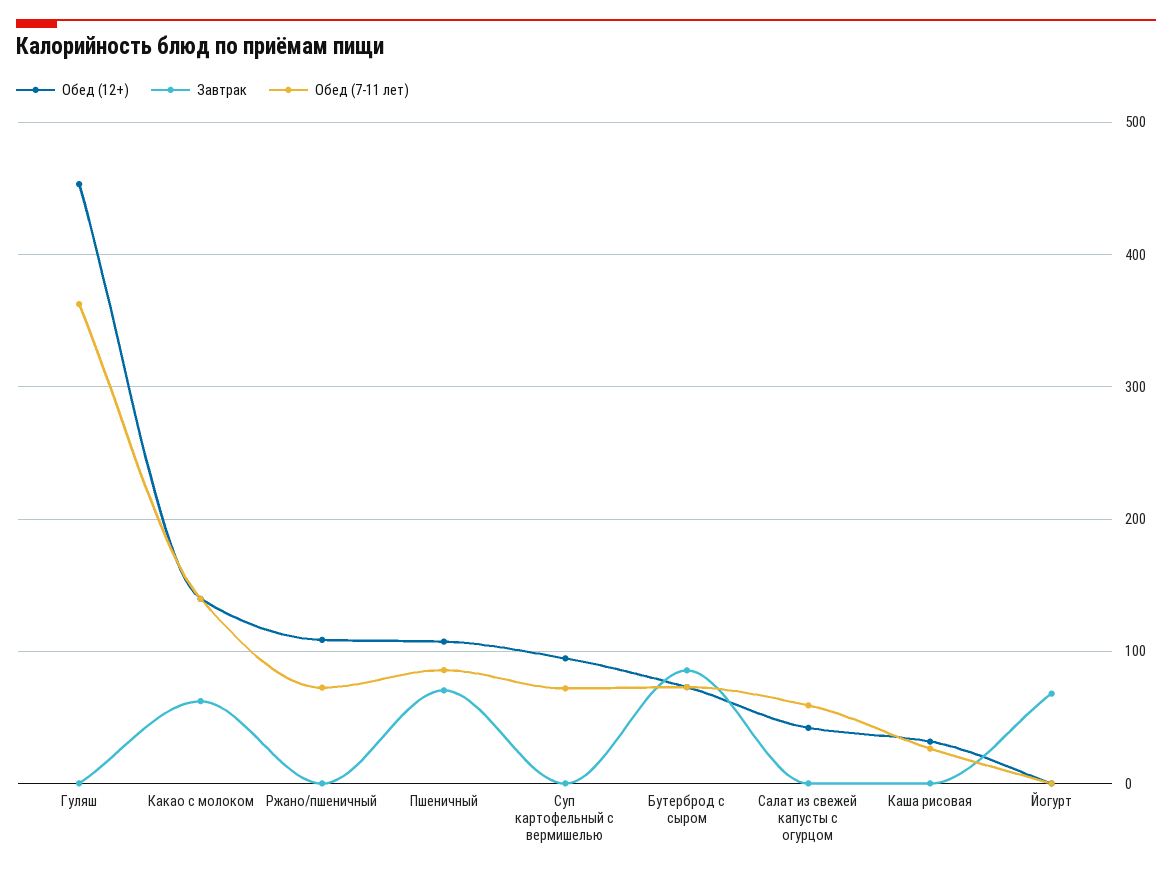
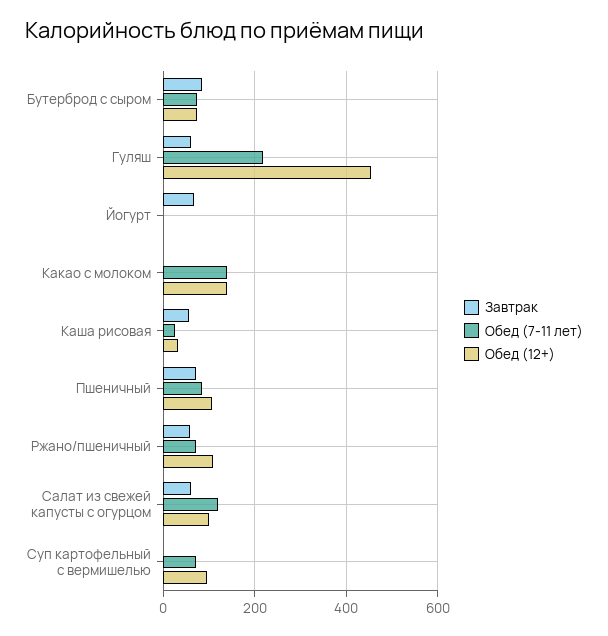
Завтрак, Гуляш: 0 -> 60
Обед (7-11 лет), Гуляш: 360 -> 220
Завтрак, Какао с молоком: 60 -> 0
Завтрак, Ржано/пшеничный: 0 -> 60
Обед (12+), Салат из свежей капусты с огурцом: 40 -> 100
Завтрак, Салат из свежей капусты с огурцом: 0 -> 60
Обед (7-11 лет), Салат из свежей капусты с огурцом: 60 -> 120
Завтрак, Каша рисовая: 0 -> 60

